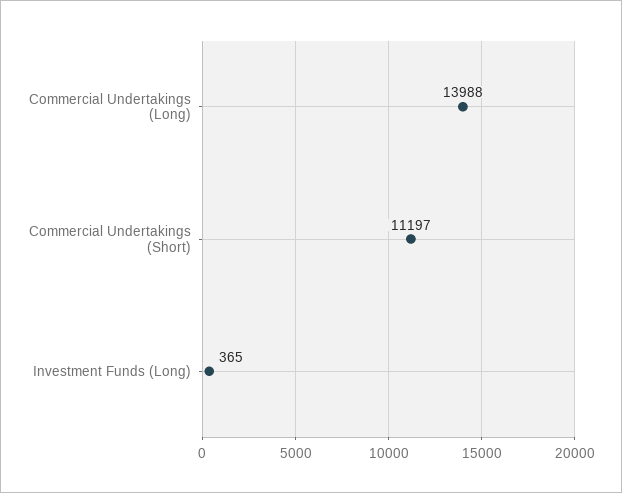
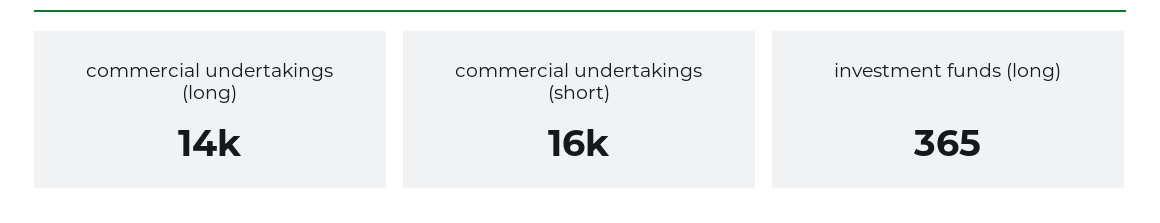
Commercial Undertakings (Short): 11197 -> 16000

